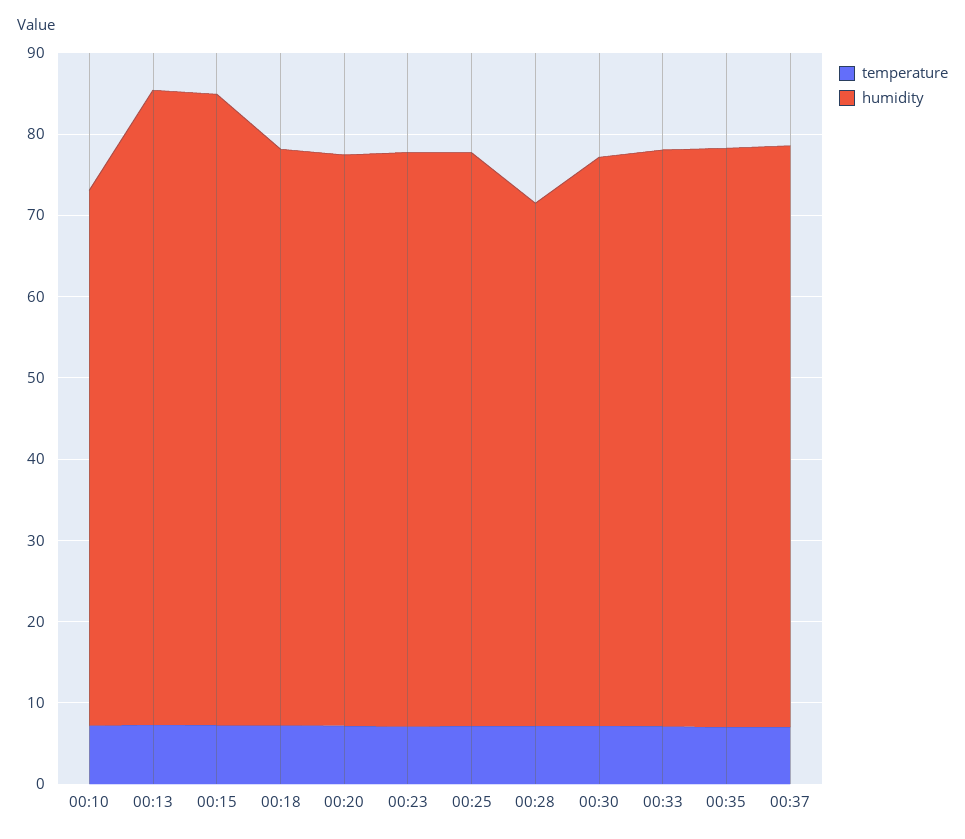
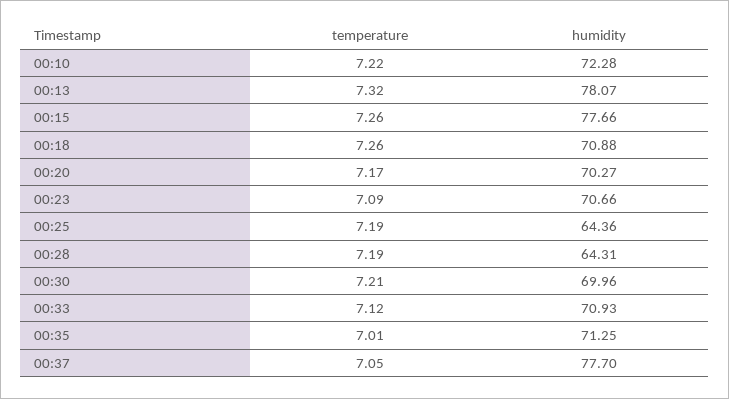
humidity, 00:10: 66 -> 72.28
humidity, 00:25: 70 -> 64.36
humidity, 00:37: 72 -> 77.7

